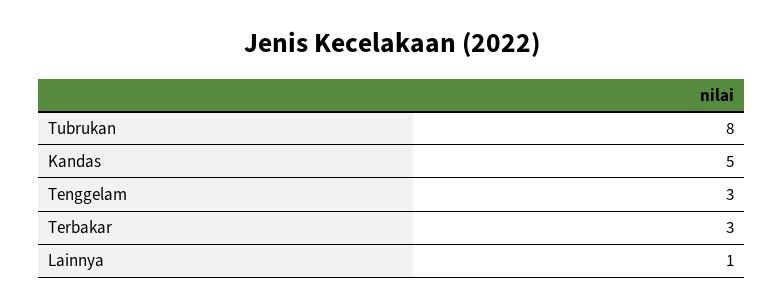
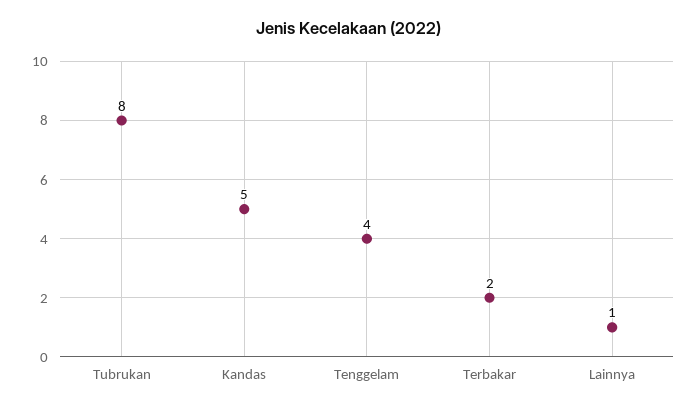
Tenggelam: 3 -> 4
Terbakar: 3 -> 2

